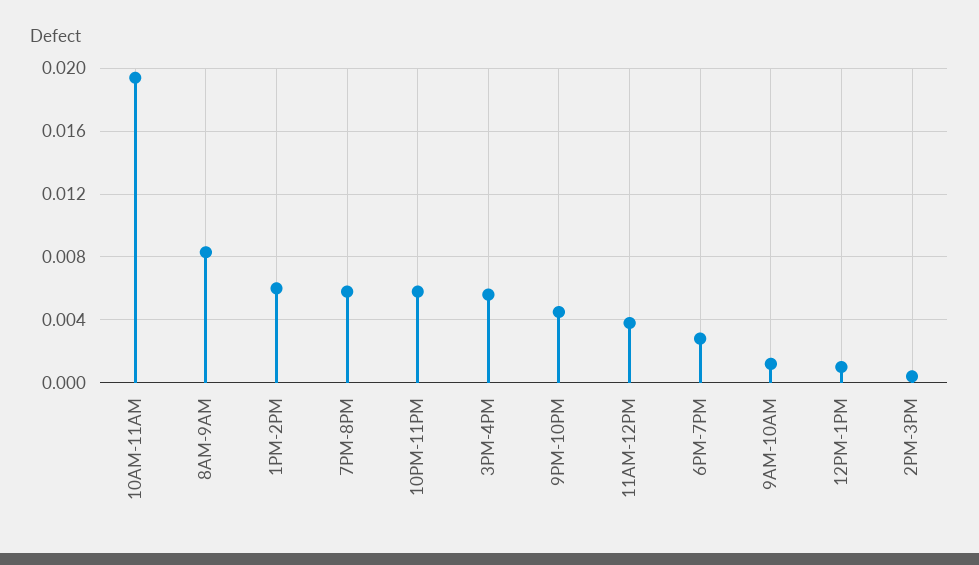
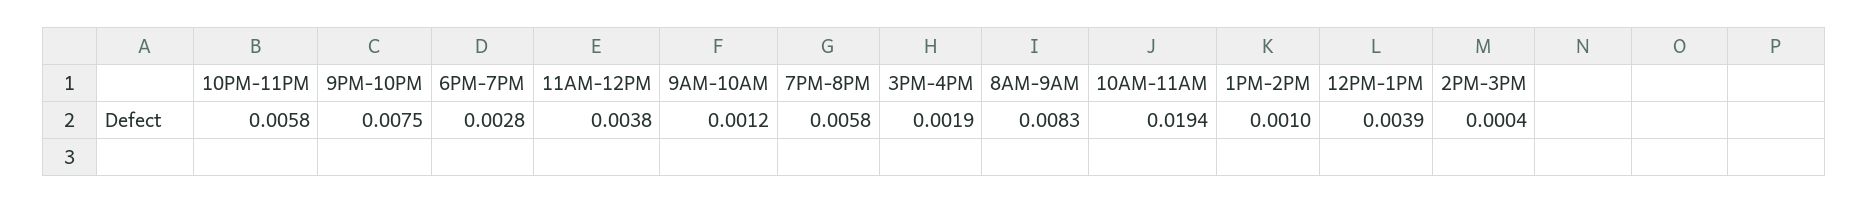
1PM-2PM: 0.006 -> 0.001
3PM-4PM: 0.0055 -> 0.0019
9PM-10PM: 0.0045 -> 0.0075
12PM-1PM: 0.001 -> 0.0039

